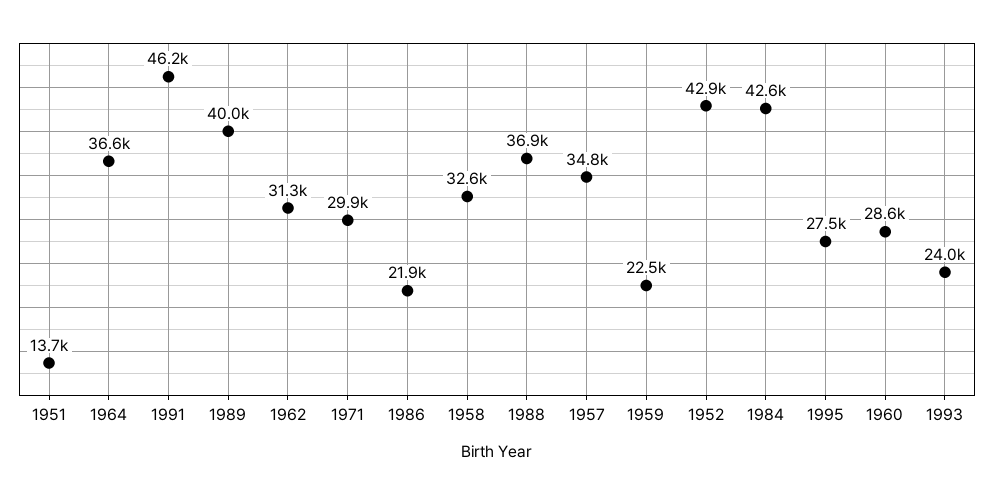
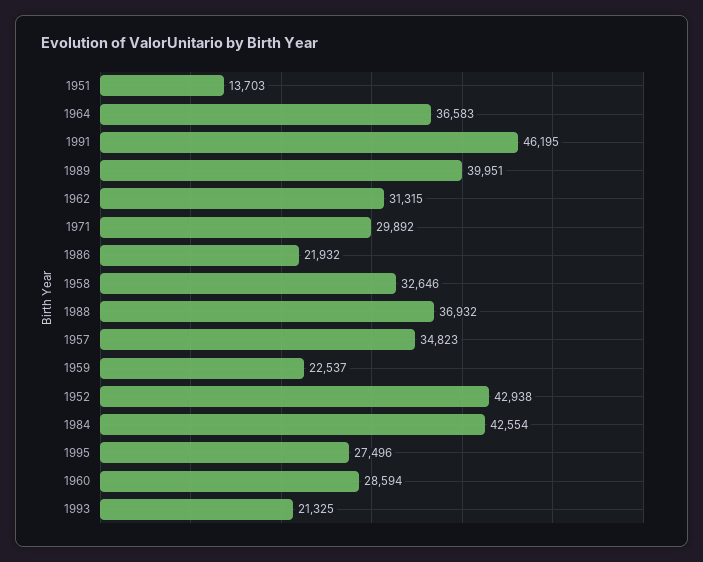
1993: 24000 -> 21325

